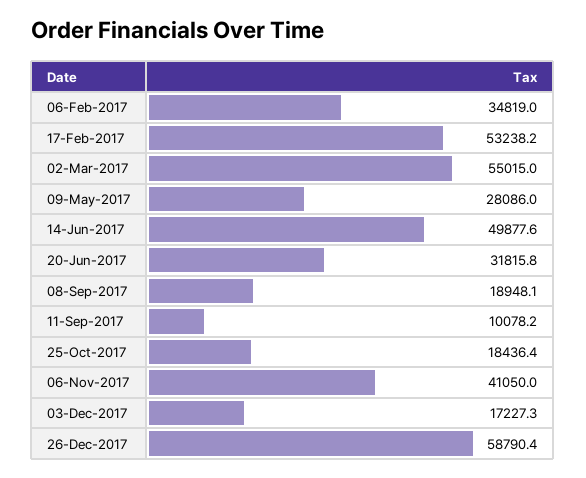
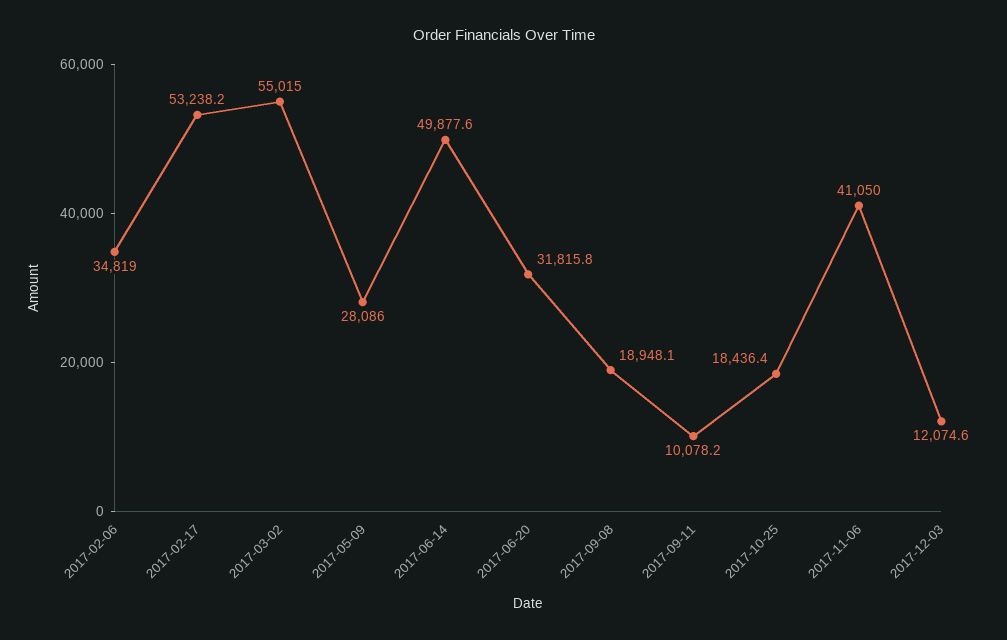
03-Dec-2017: 17227.3 -> 12074.6
26-Dec-2017: 58790.4 -> none

